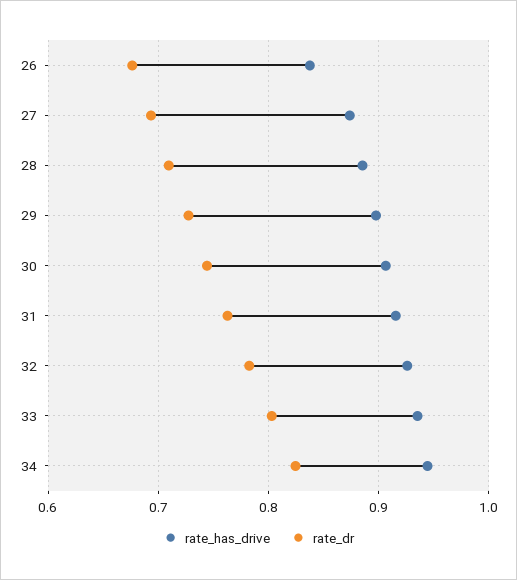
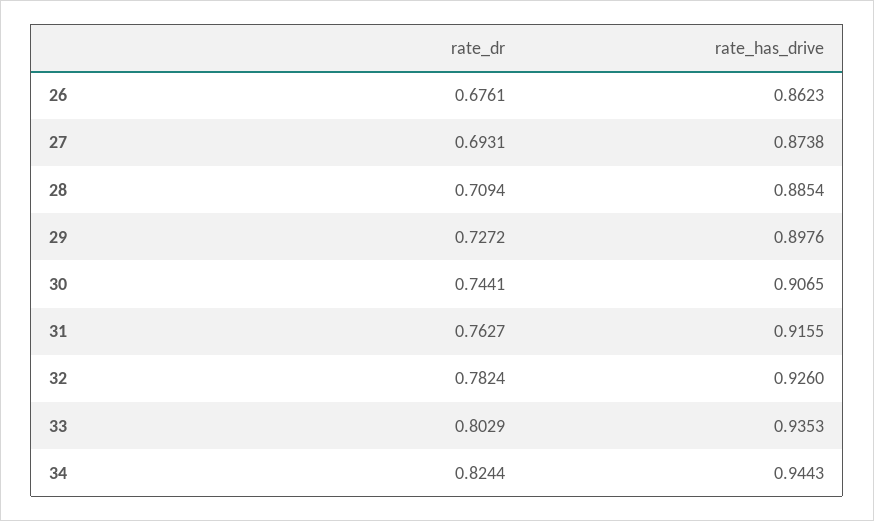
rate_has_drive, 26: 0.84 -> 0.8623

